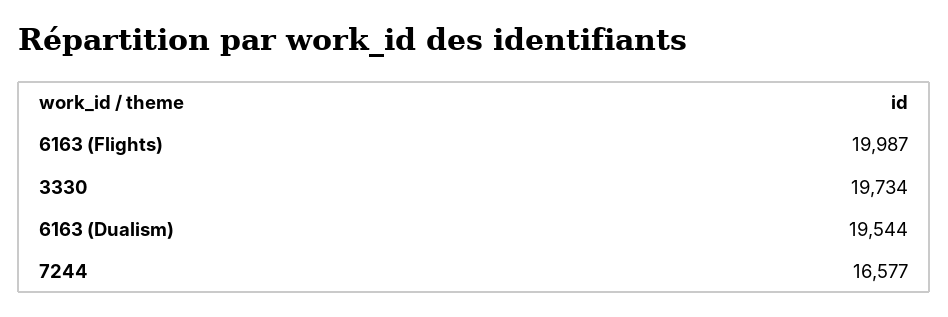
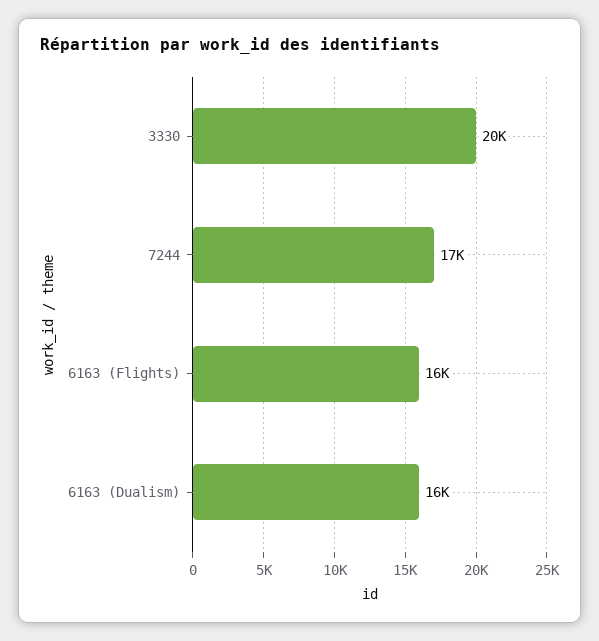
6163 (Flights): 19987 -> 16000
6163 (Dualism): 19544 -> 16000

